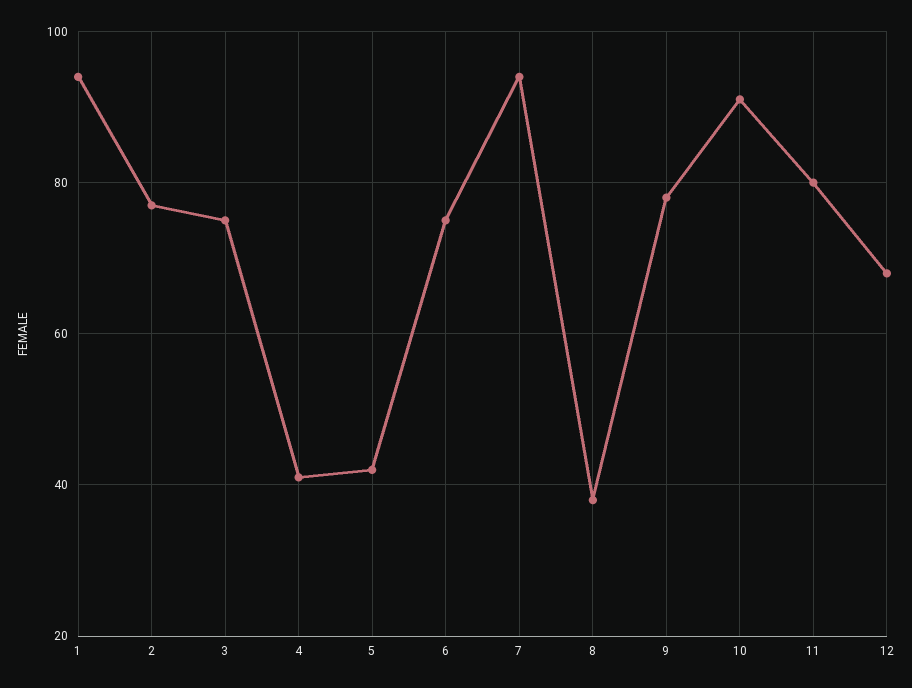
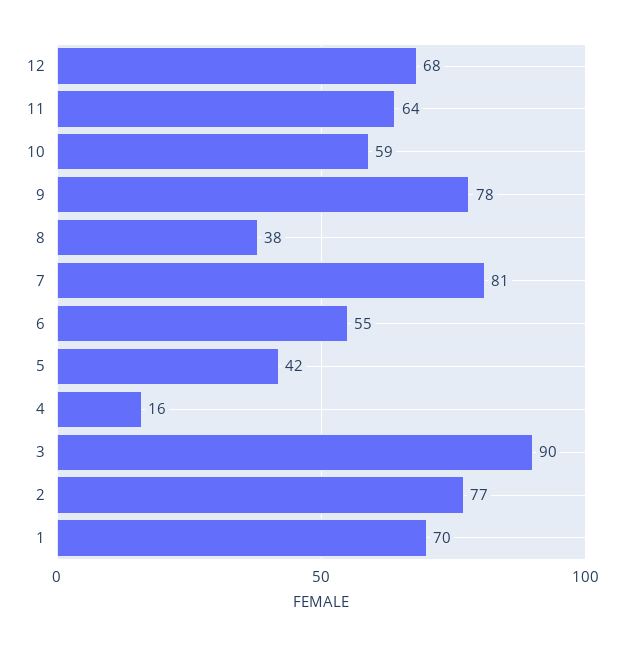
1: 95 -> 70
3: 75 -> 90
4: 40 -> 16
6: 75 -> 55
7: 95 -> 81
10: 90 -> 59
11: 80 -> 64

